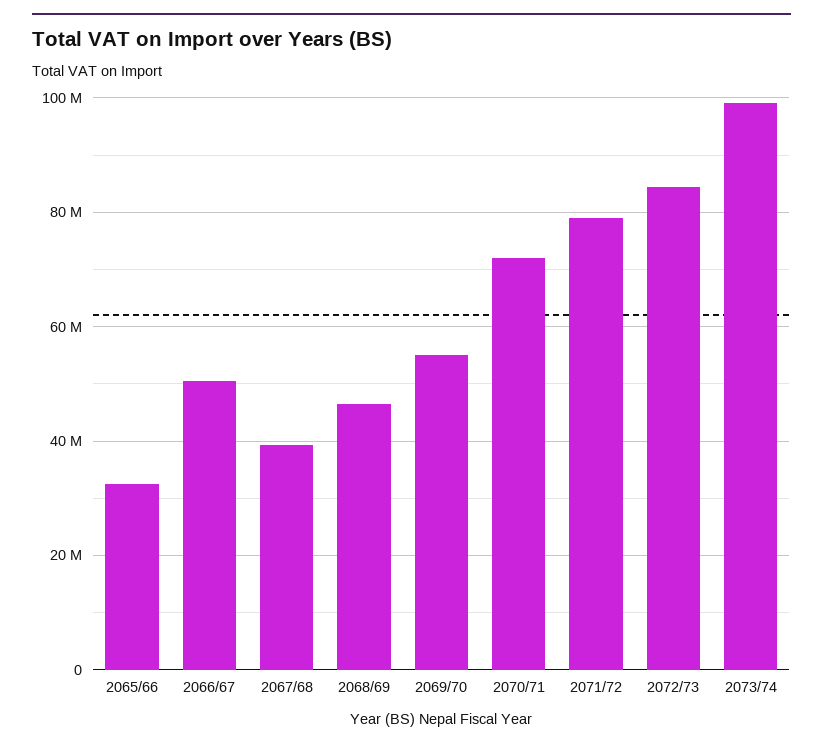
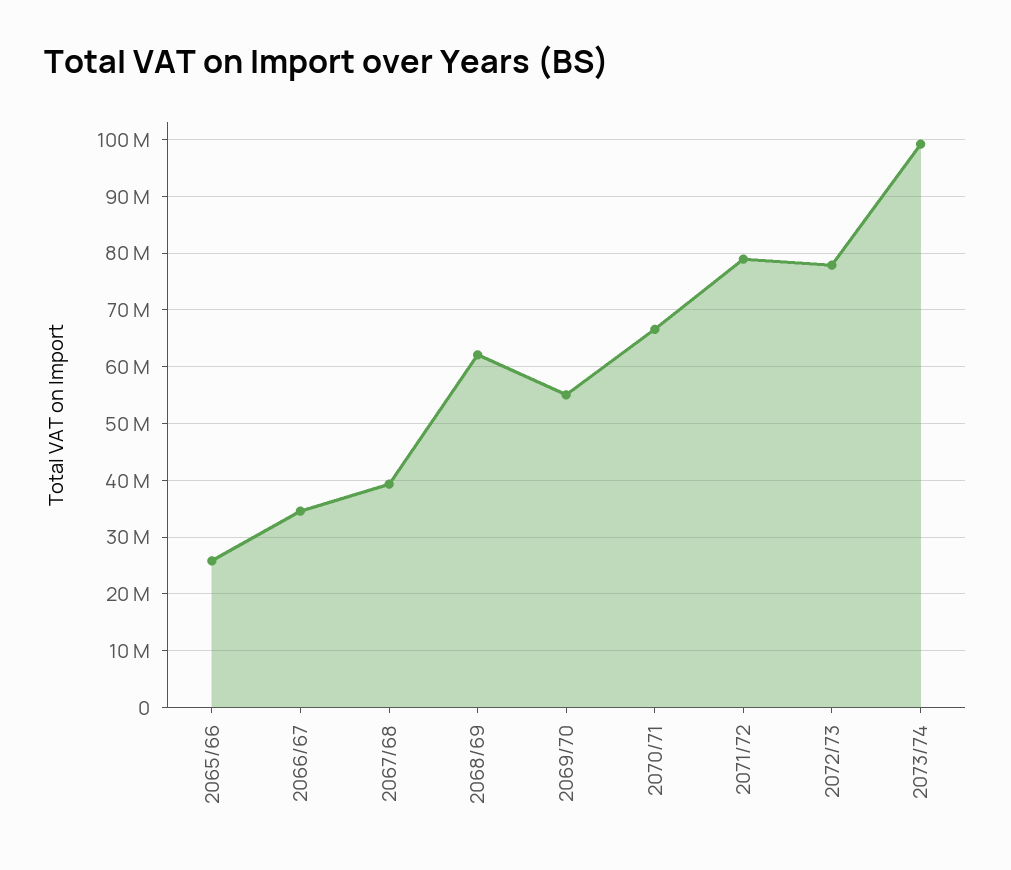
2065/66: 32000000 -> 26000000
2066/67: 50000000 -> 34000000
2068/69: 46000000 -> 62000000
2070/71: 72000000 -> 66000000
2072/73: 84000000 -> 78000000

